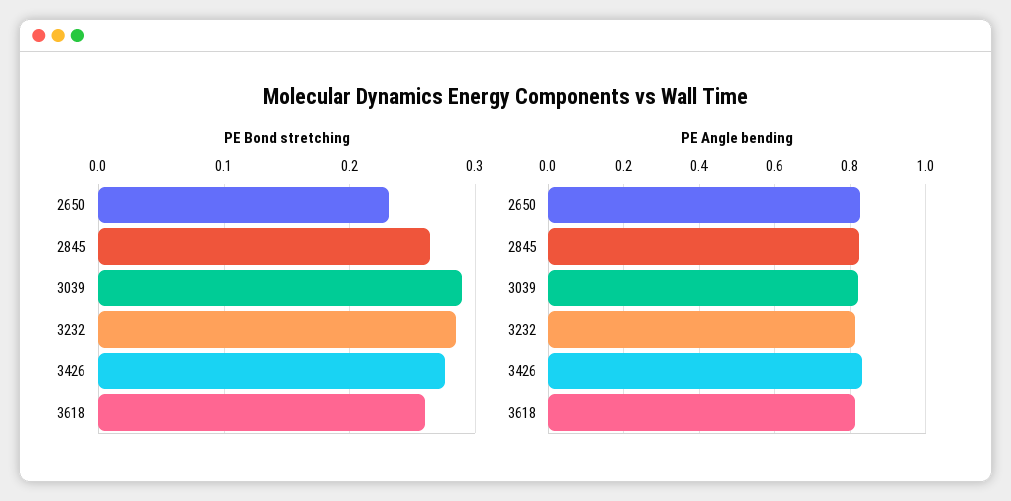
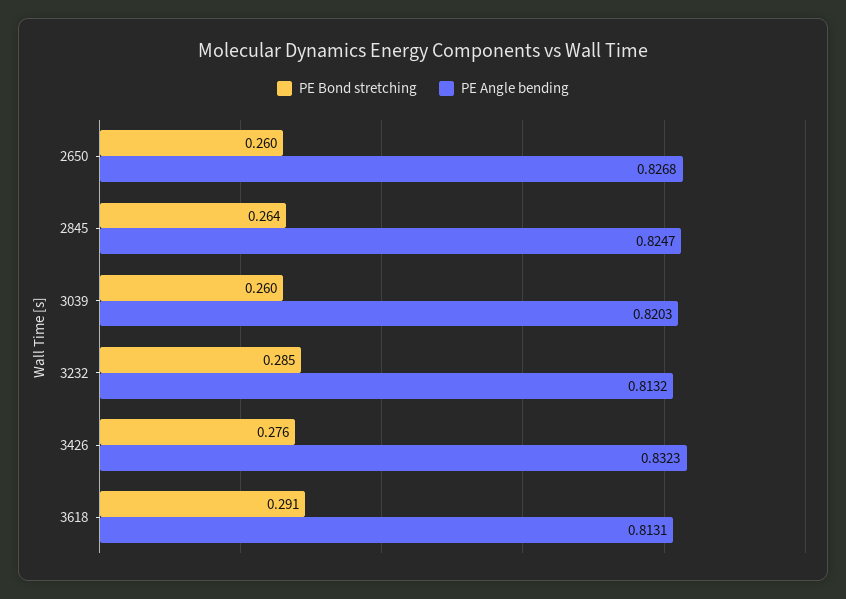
PE Bond stretching, 2650: 0.23 -> 0.26
PE Bond stretching, 3039: 0.29 -> 0.26
PE Bond stretching, 3618: 0.26 -> 0.291

